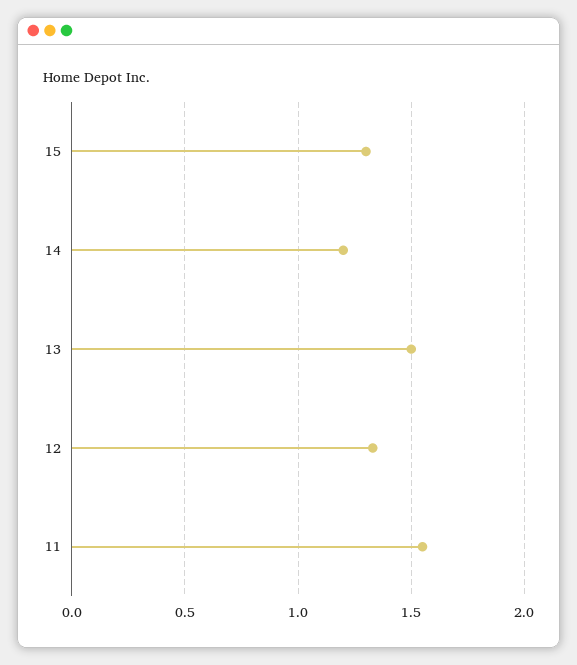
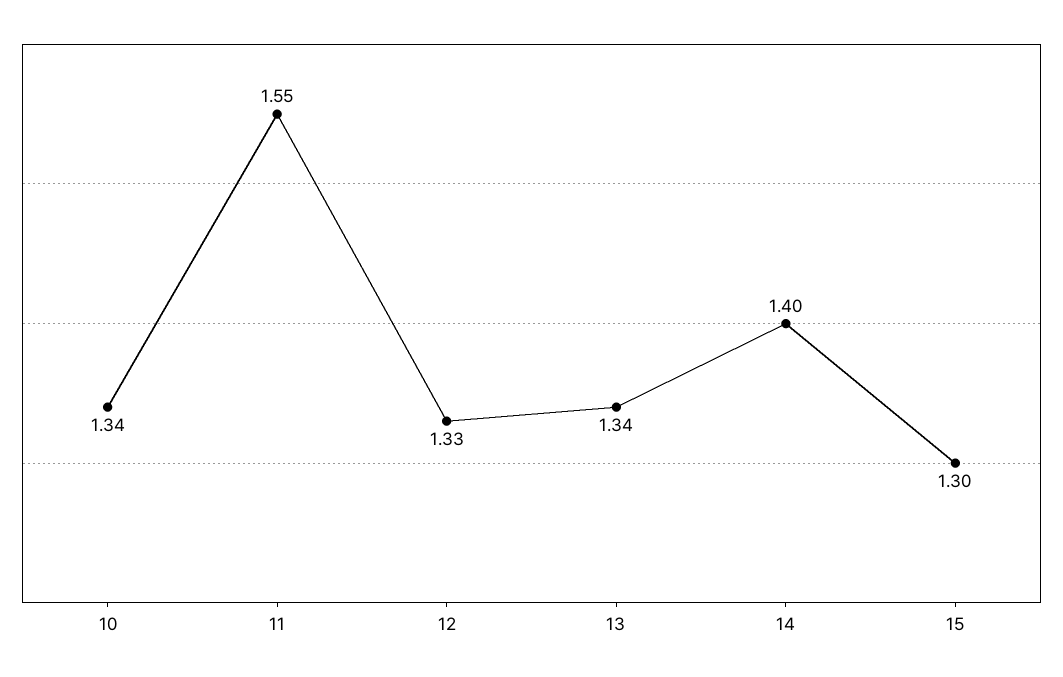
14: 1.2 -> 1.4
13: 1.5 -> 1.34
10: none -> 1.34

